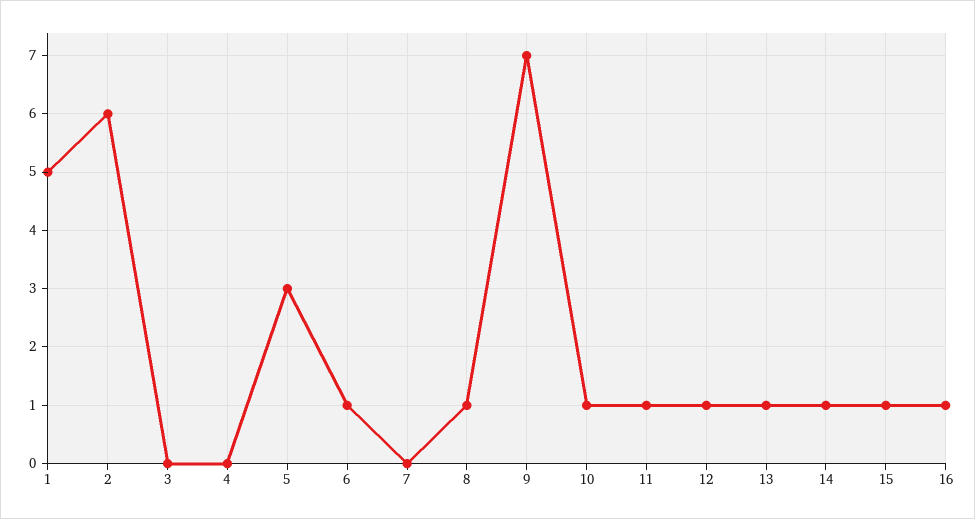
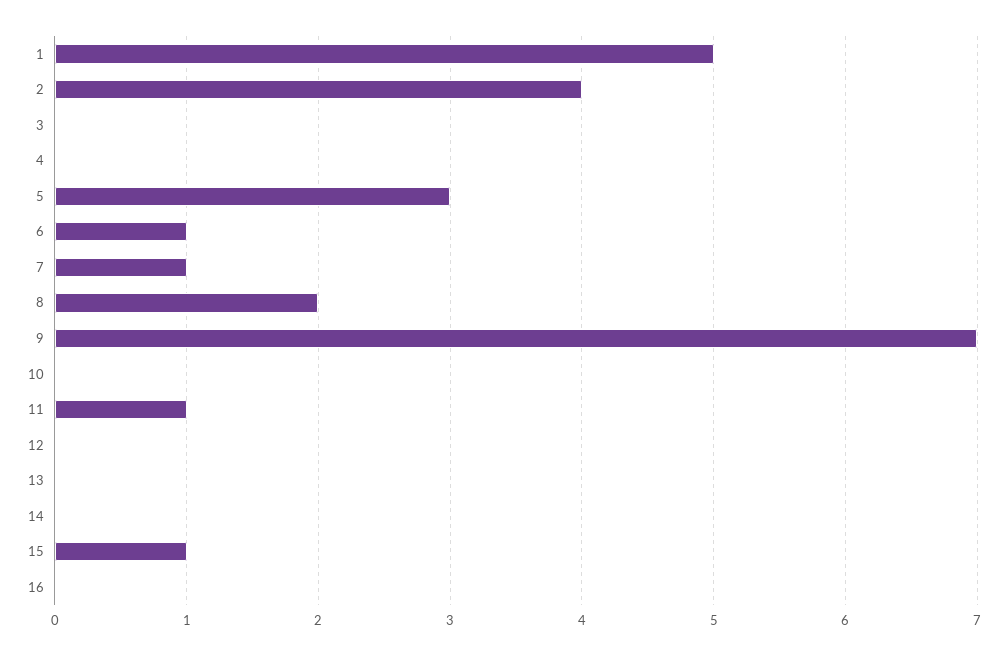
2: 6 -> 4
7: 0 -> 1
8: 1 -> 2
10: 1 -> 0
12: 1 -> 0
13: 1 -> 0
14: 1 -> 0
16: 1 -> 0

